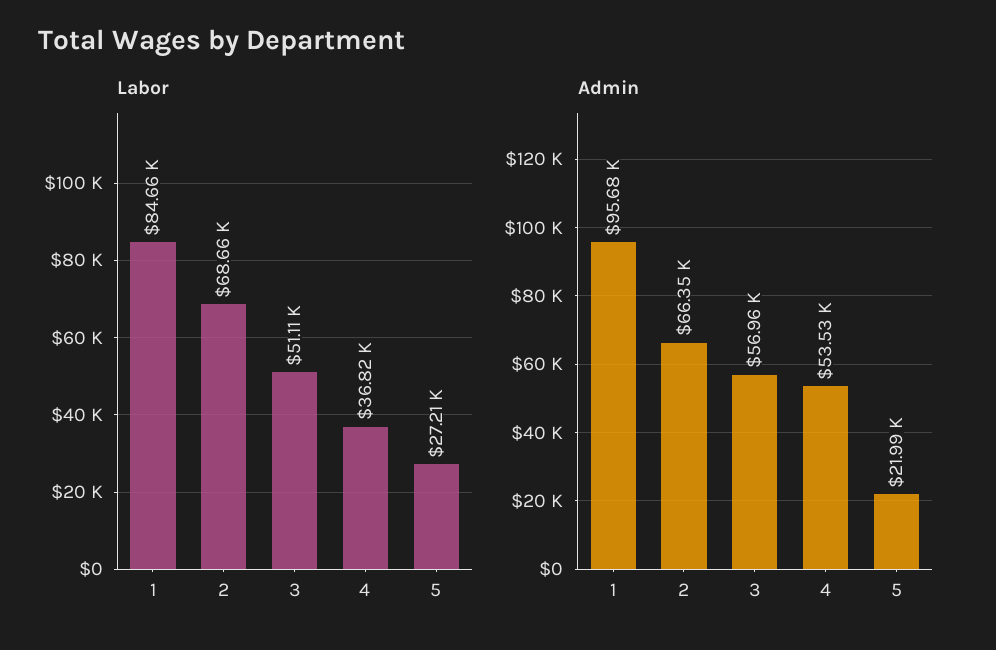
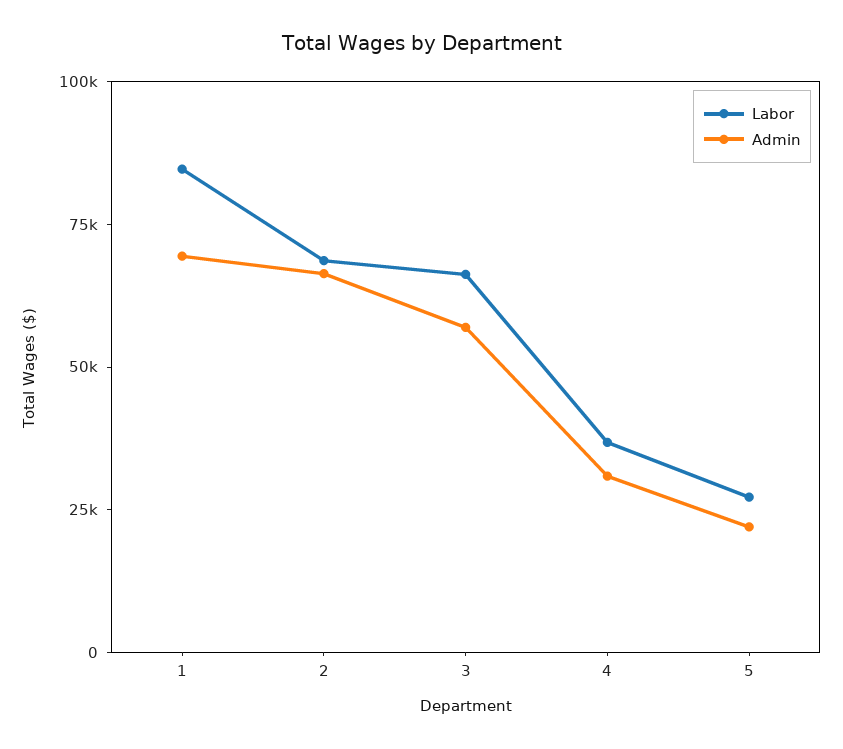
Labor, 3: 51110 -> 65000
Admin, 1: 95680 -> 70000
Admin, 4: 53530 -> 30000

